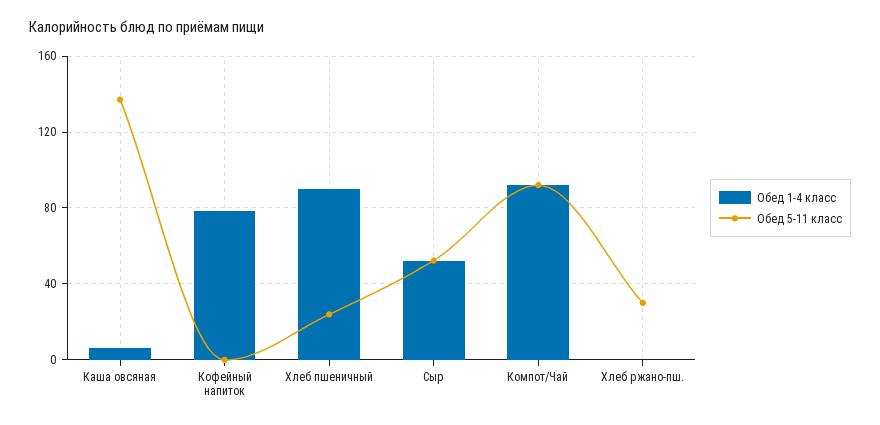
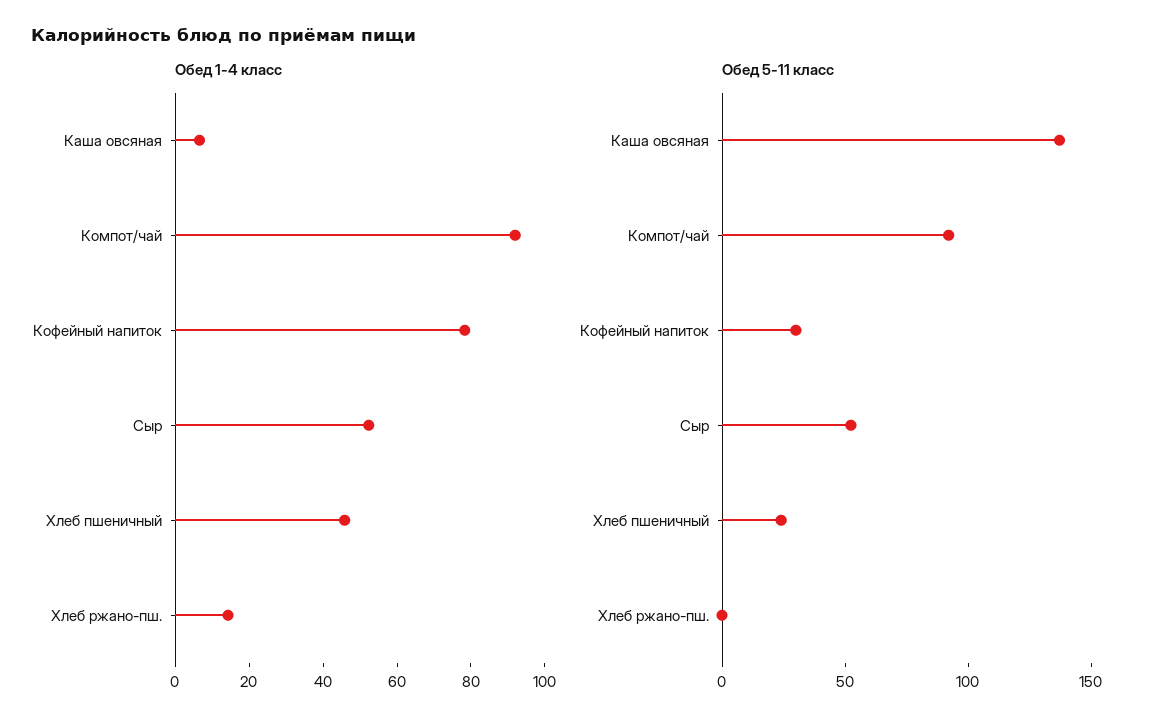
Обед 5-11 класс, Кофейный напиток: 0 -> 30
Обед 1-4 класс, Хлеб пшеничный: 90 -> 45
Обед 1-4 класс, Хлеб ржано-пш.: 0 -> 15
Обед 5-11 класс, Хлеб ржано-пш.: 30 -> 0

